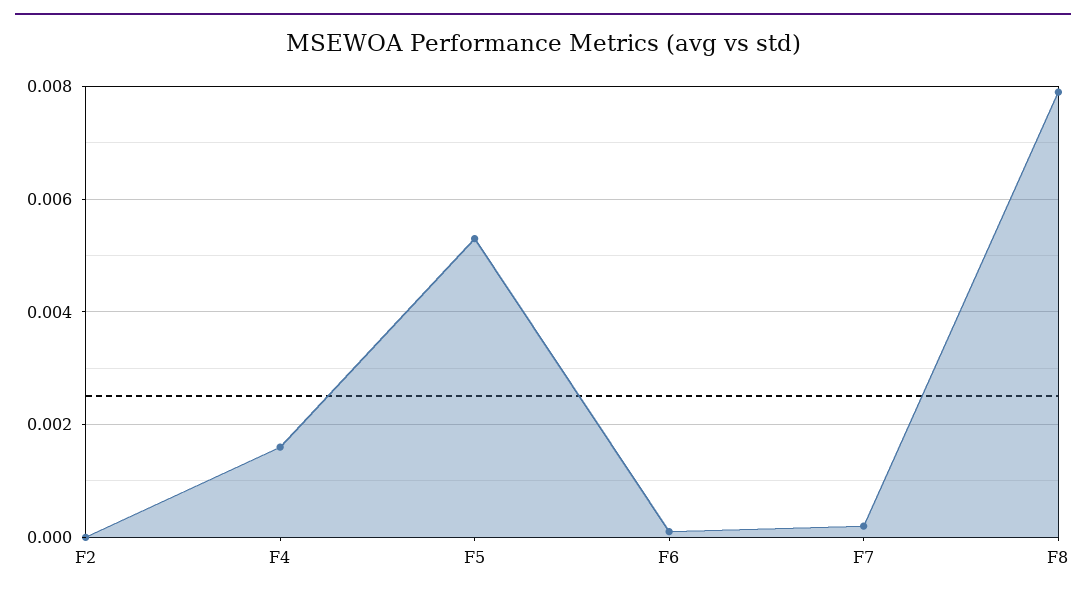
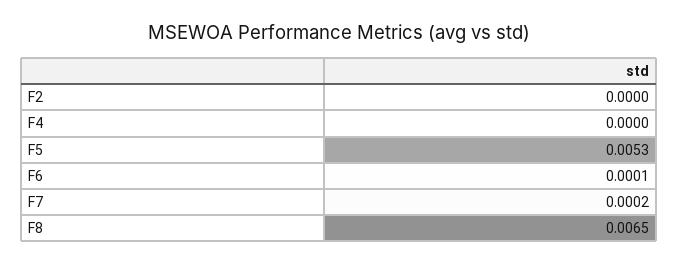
F4: 0.0015 -> 0
F8: 0.008 -> 0.0065

